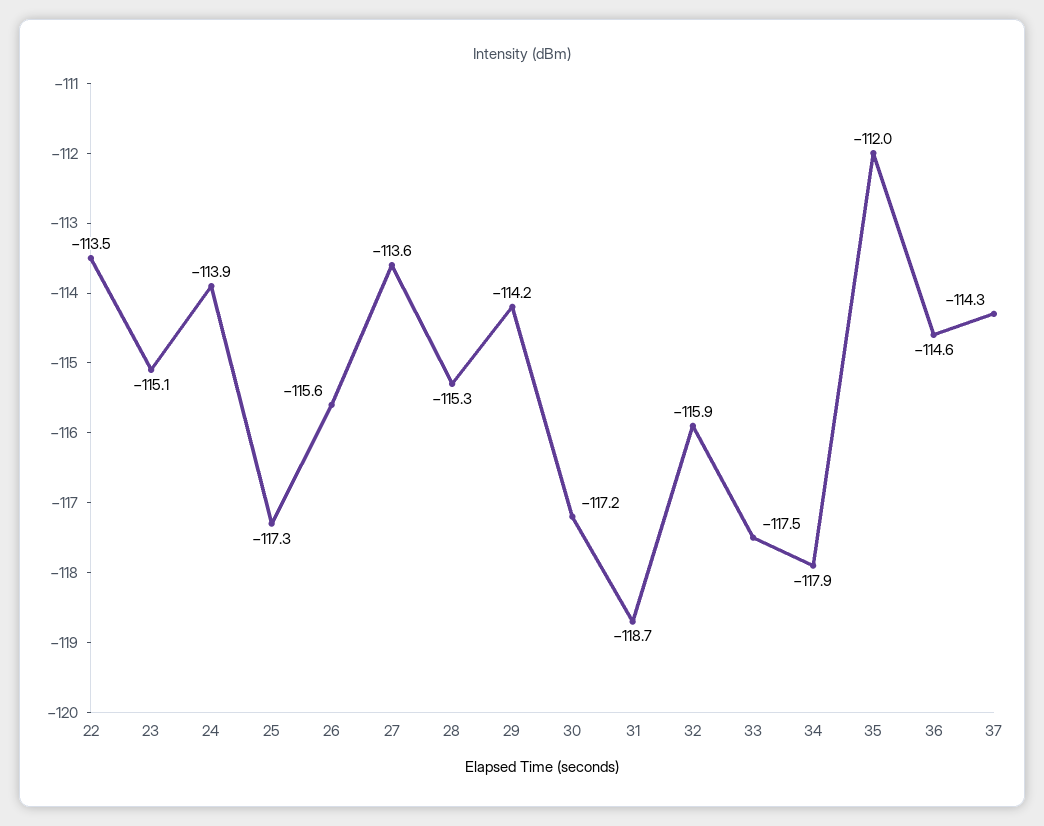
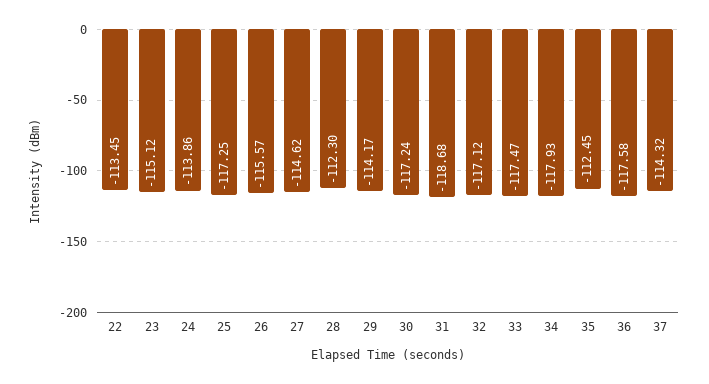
27: -113.6 -> -114.62
28: -115.3 -> -112.3
32: -115.9 -> -117.12
35: -112 -> -112.45
36: -114.6 -> -117.58

